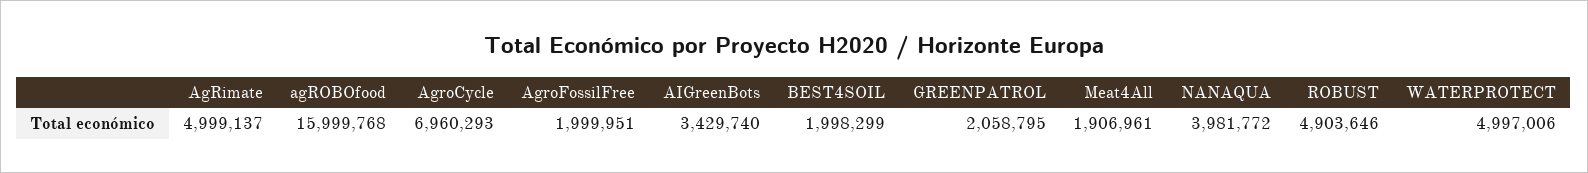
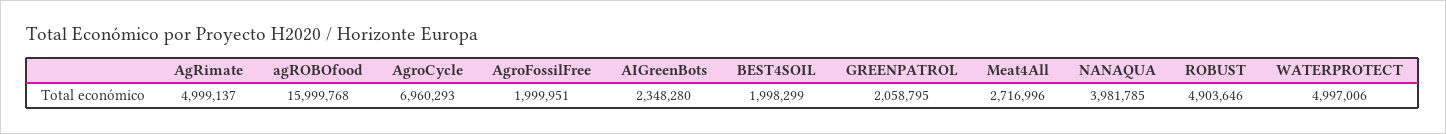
AIGreenBots: 3429740 -> 2348280
Meat4All: 1906961 -> 2716996
NANAQUA: 3981772 -> 3981785

